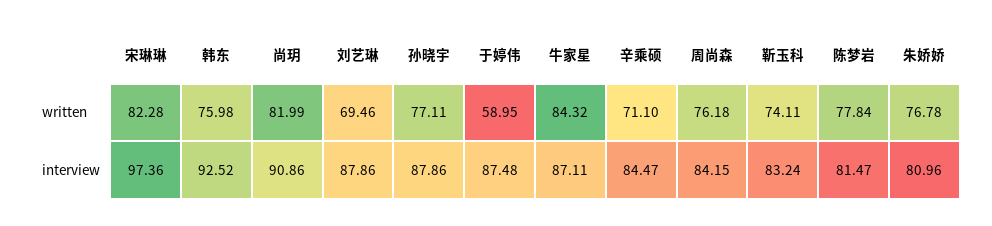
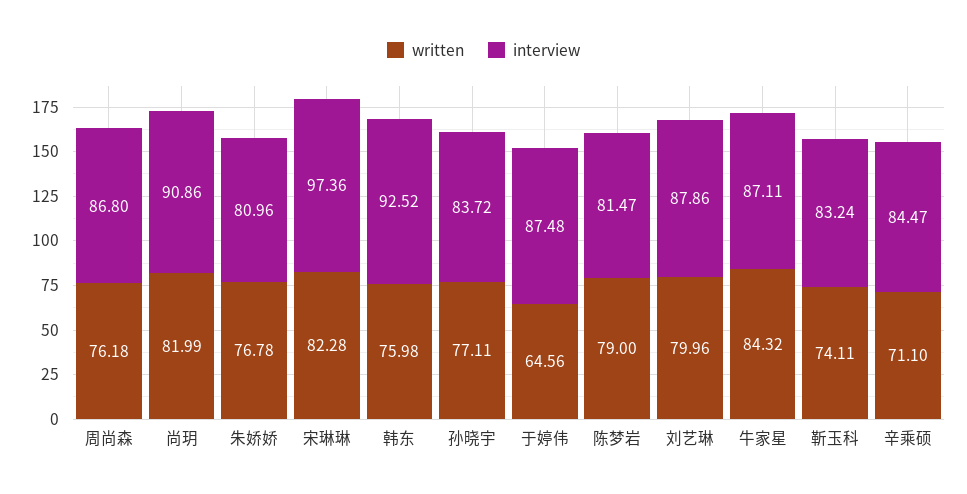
written, 刘艺琳: 69.46 -> 79.96
written, 于婷伟: 58.95 -> 64.56
written, 陈梦岩: 77.84 -> 79
interview, 孙晓宇: 87.86 -> 83.72
interview, 周尚森: 84.15 -> 86.8

